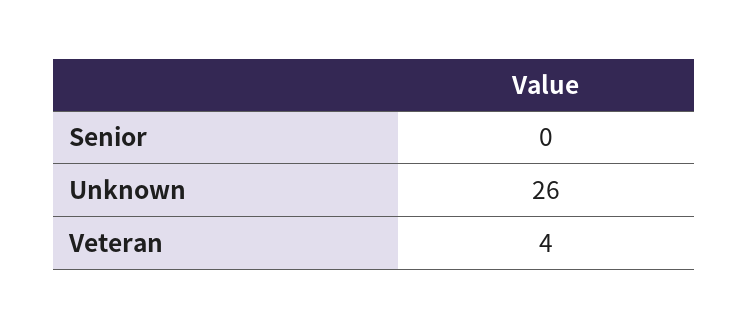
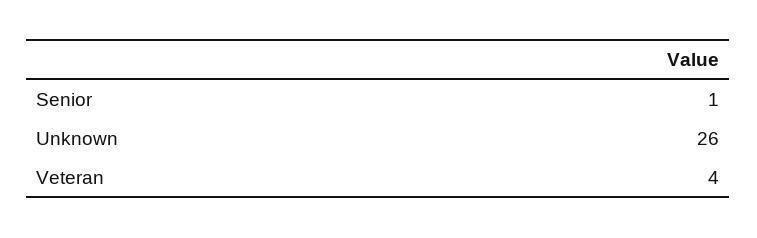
Senior: 0 -> 1

